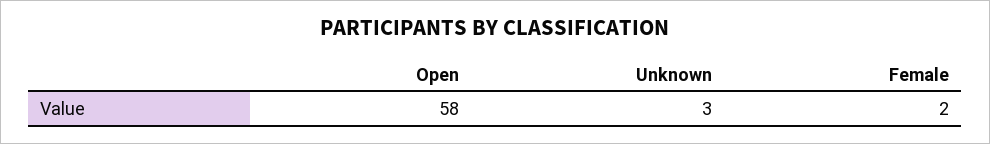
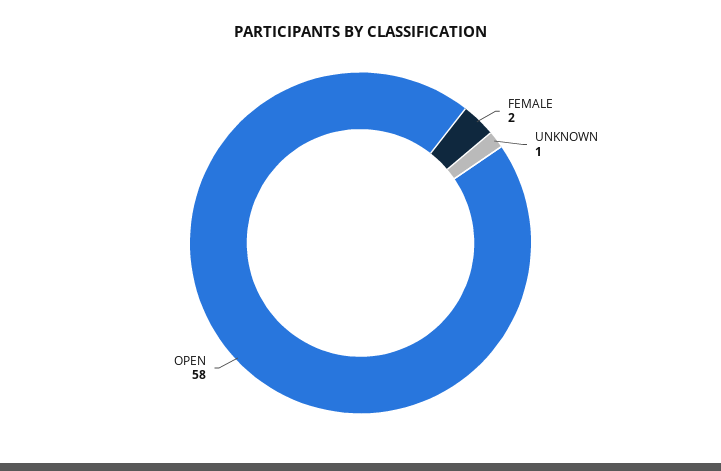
Unknown: 3 -> 1

